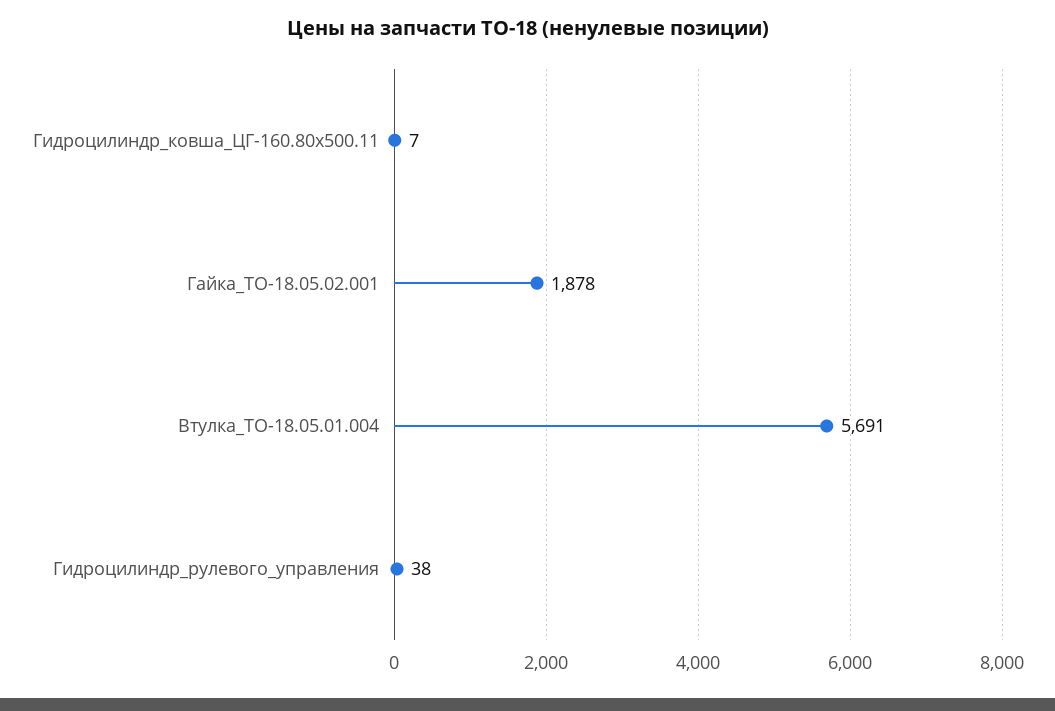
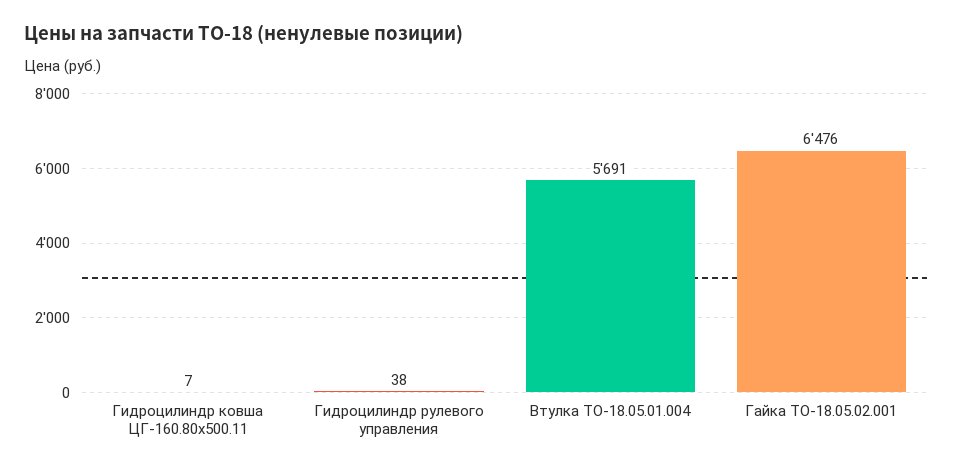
Гайка_ТО-18.05.02.001: 1878 -> 6476

